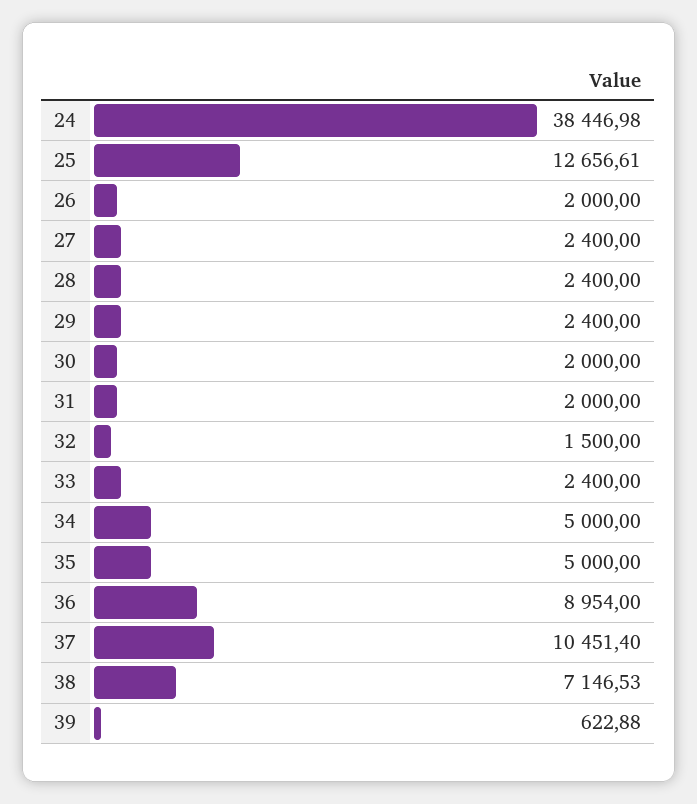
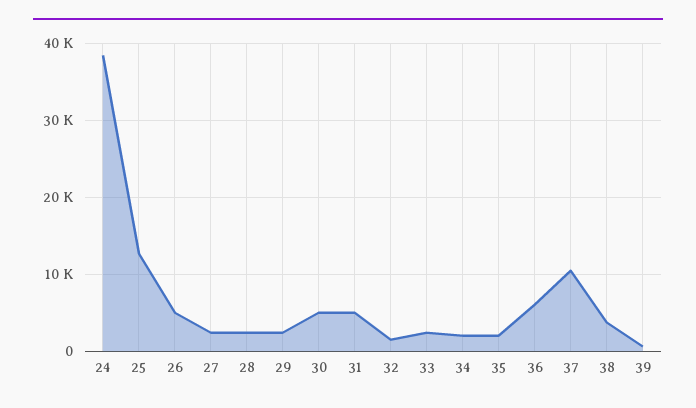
26: 2000 -> 5000
30: 2000 -> 5000
31: 2000 -> 5000
34: 5000 -> 2000
35: 5000 -> 2000
36: 8954 -> 6000
38: 7146.53 -> 4000

